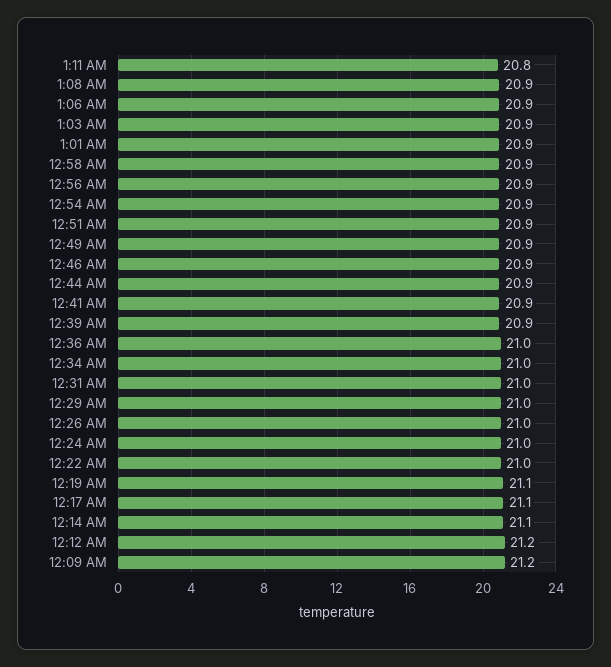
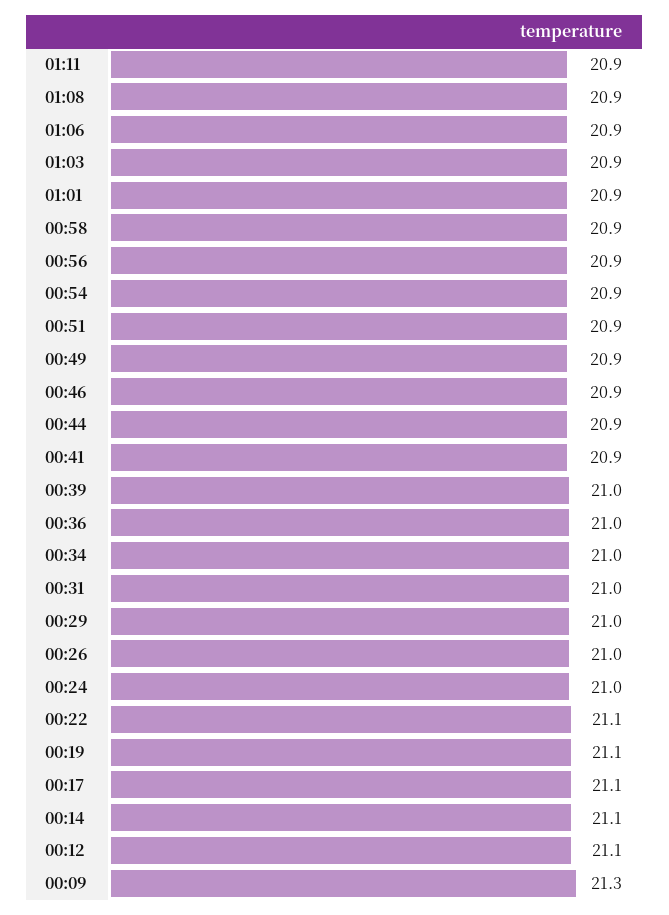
1:11 AM: 20.8 -> 20.9
12:39 AM: 20.9 -> 21
12:22 AM: 21 -> 21.1
12:12 AM: 21.2 -> 21.1
12:09 AM: 21.2 -> 21.3

